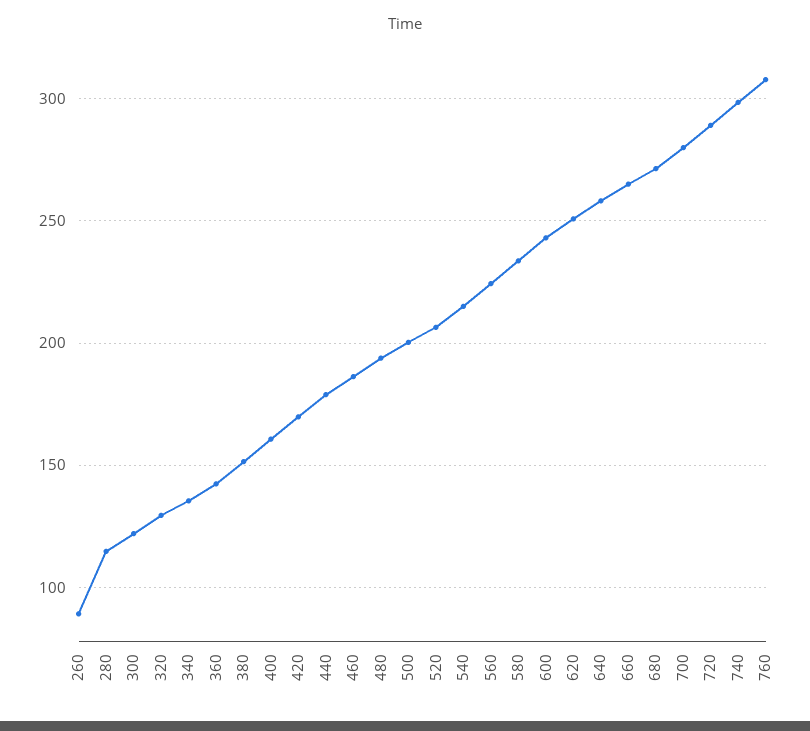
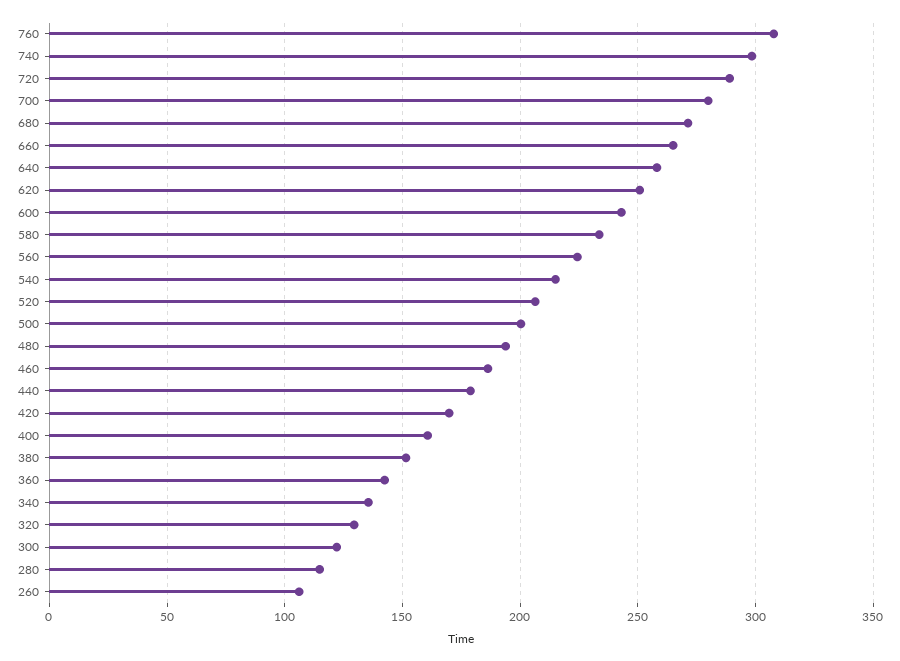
260: 90 -> 105

